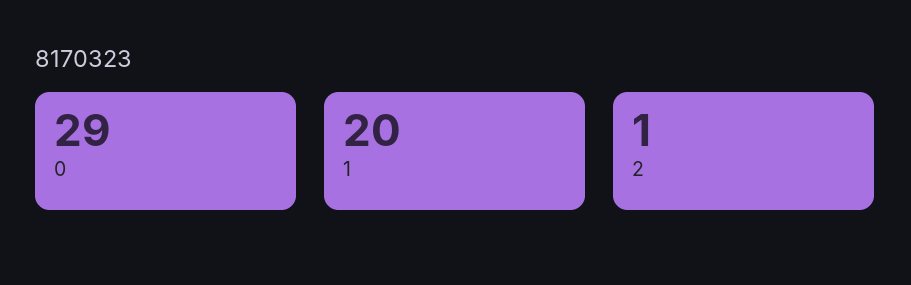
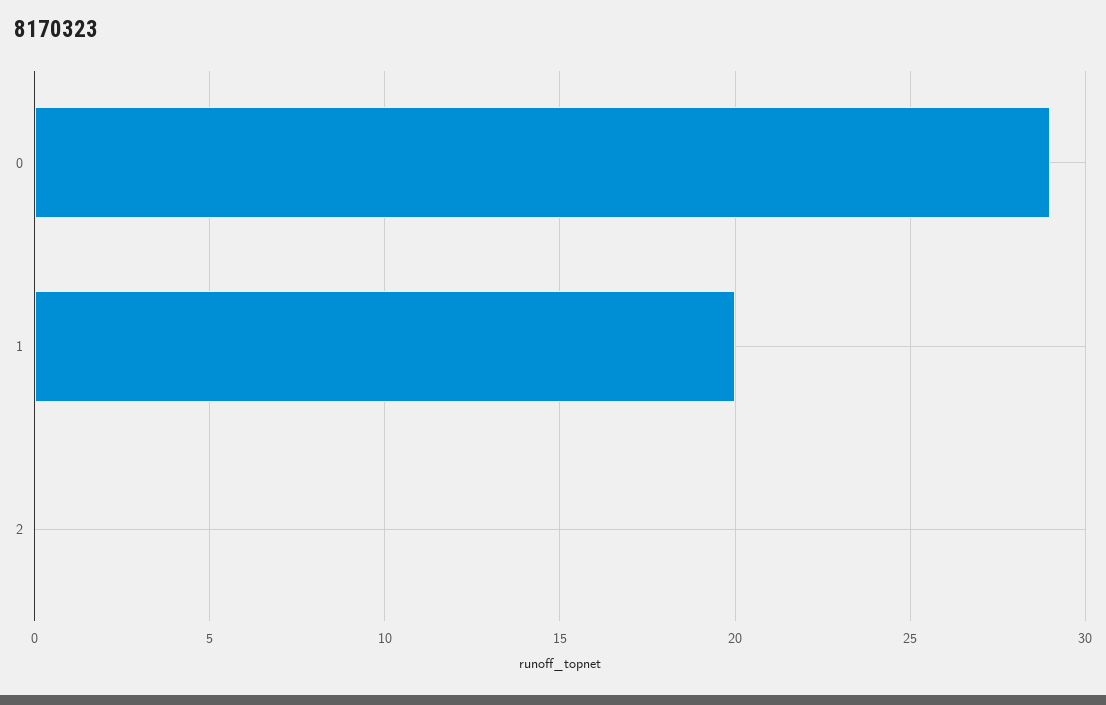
2: 1 -> 0

